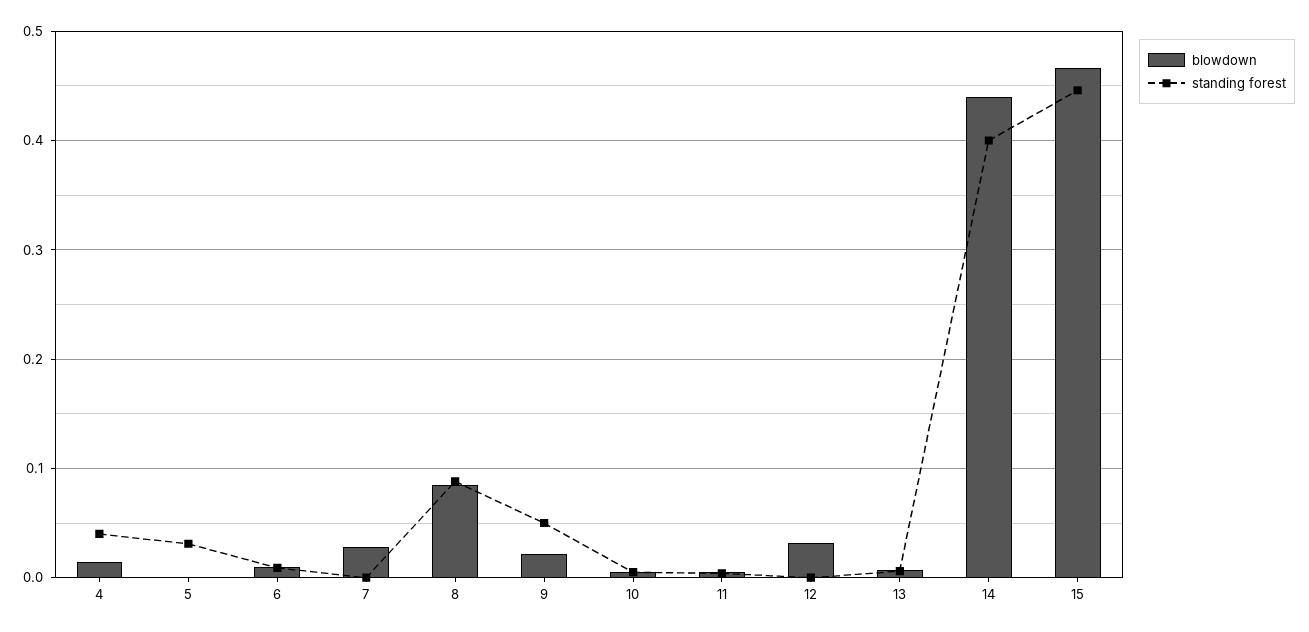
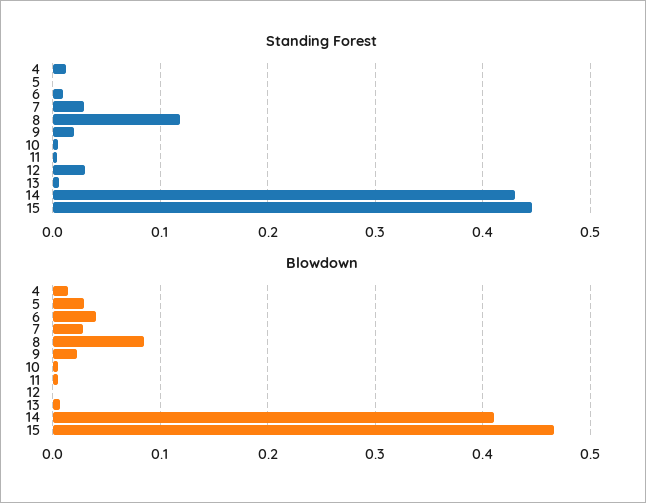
standing forest, 4: 0.04 -> 0.01
blowdown, 5: 0 -> 0.03
standing forest, 5: 0.03 -> 0
blowdown, 6: 0.01 -> 0.04
standing forest, 7: 0 -> 0.03
standing forest, 8: 0.09 -> 0.12
standing forest, 9: 0.05 -> 0.02
blowdown, 12: 0.03 -> 0
standing forest, 12: 0 -> 0.03
blowdown, 14: 0.44 -> 0.41
standing forest, 14: 0.4 -> 0.43

